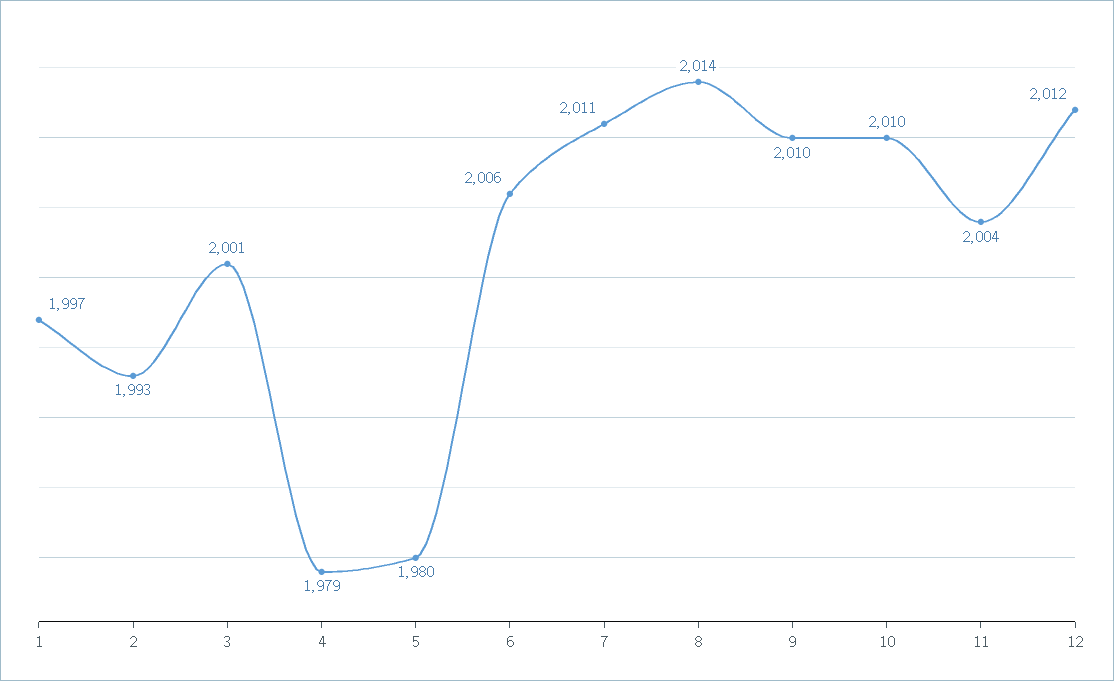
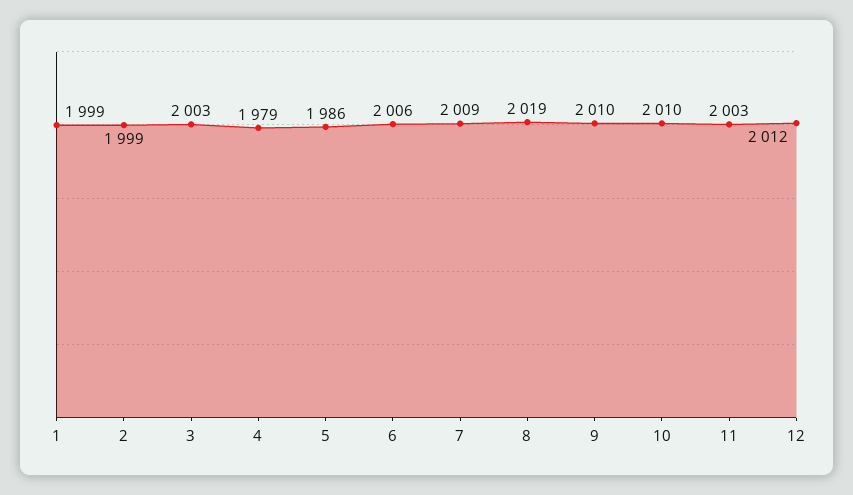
1: 1997 -> 1999
2: 1993 -> 1999
3: 2001 -> 2003
5: 1980 -> 1986
7: 2011 -> 2009
8: 2014 -> 2019
11: 2004 -> 2003

